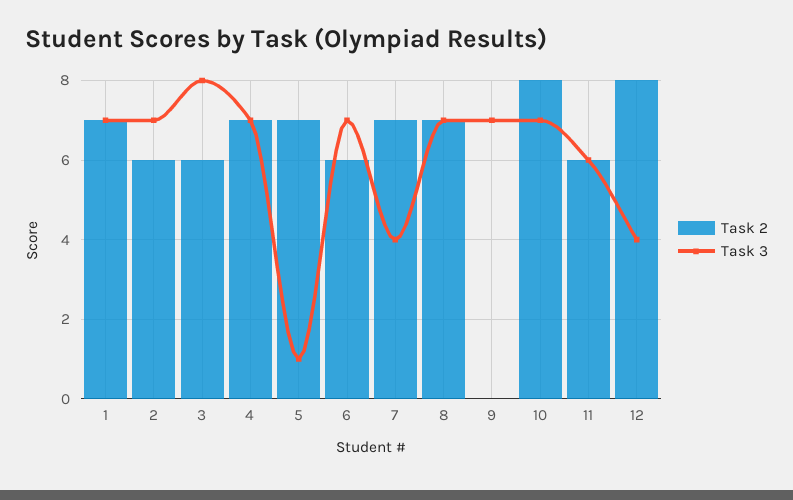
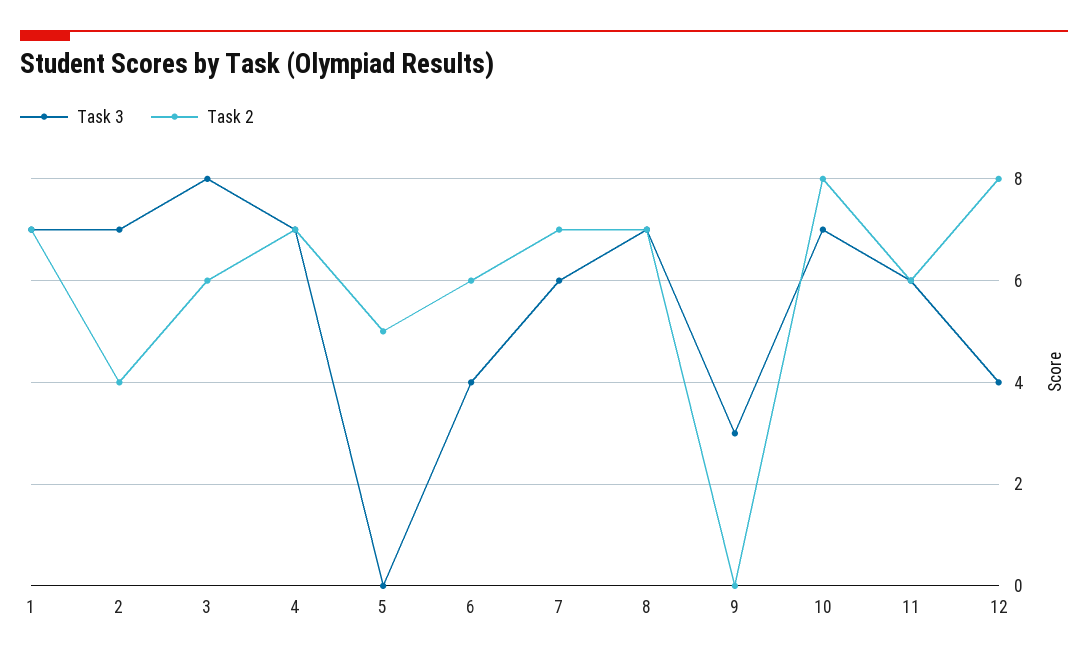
Task 2, 2: 6 -> 4
Task 2, 5: 7 -> 5
Task 3, 5: 1 -> 0
Task 3, 6: 7 -> 4
Task 3, 7: 4 -> 6
Task 3, 9: 7 -> 3

